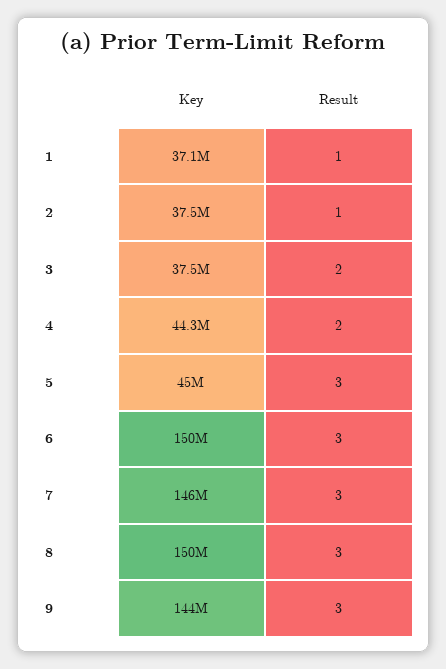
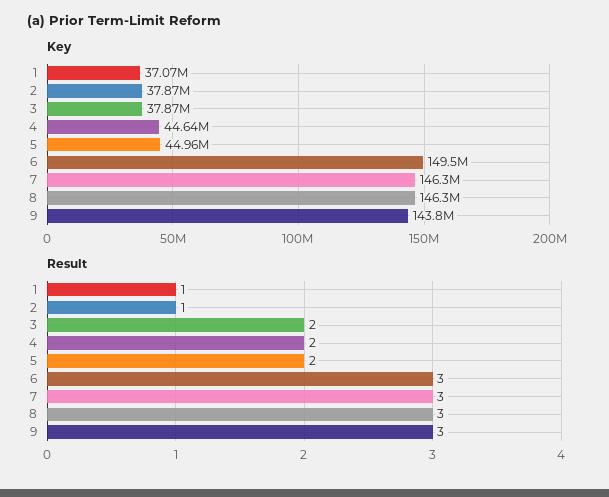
Key, 2: 37500000 -> 37870000
Key, 3: 37500000 -> 37870000
Key, 4: 44300000 -> 44640000
Result, 5: 3 -> 2
Key, 8: 150000000 -> 146300000

